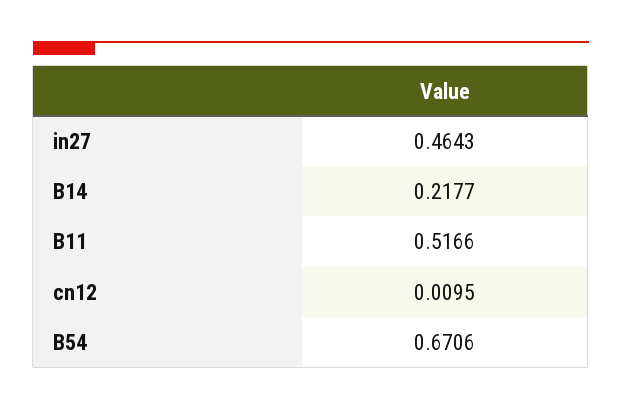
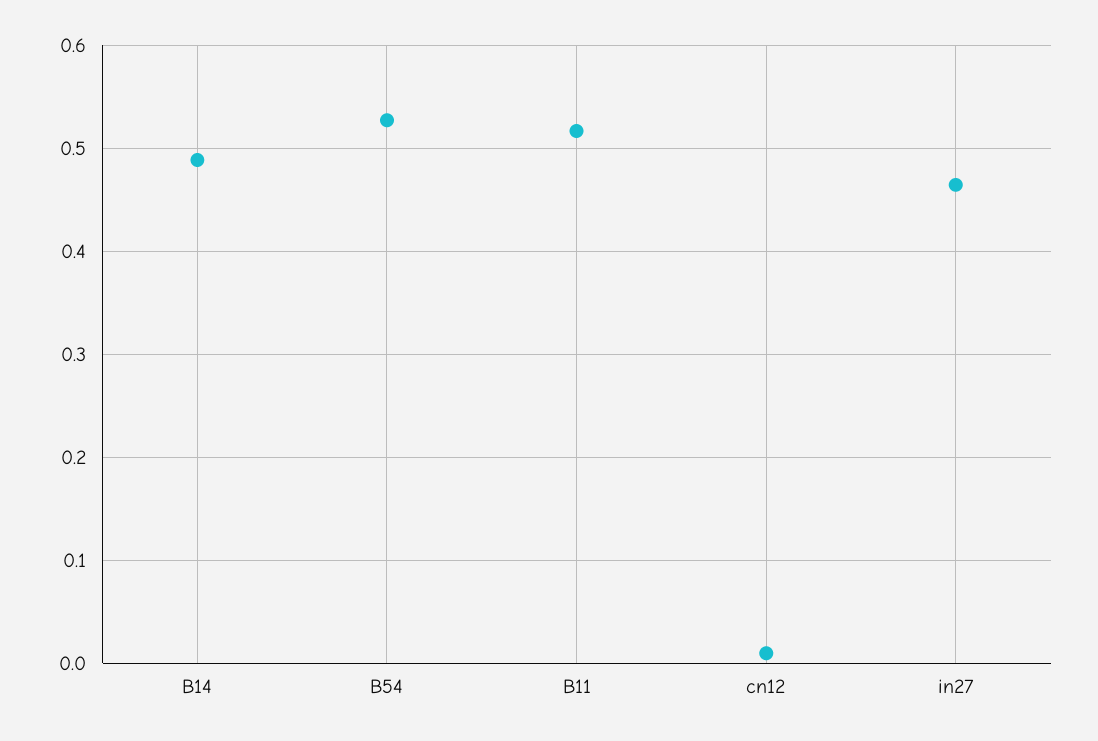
B14: 0.2177 -> 0.49
B54: 0.6706 -> 0.53

